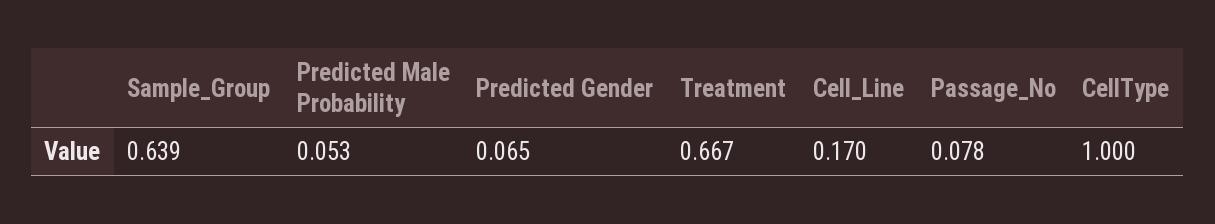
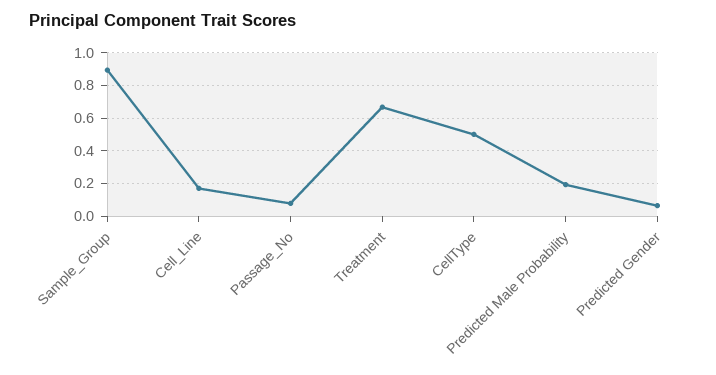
Sample_Group: 0.639 -> 0.9
Predicted Male Probability: 0.053 -> 0.2
CellType: 1 -> 0.5

